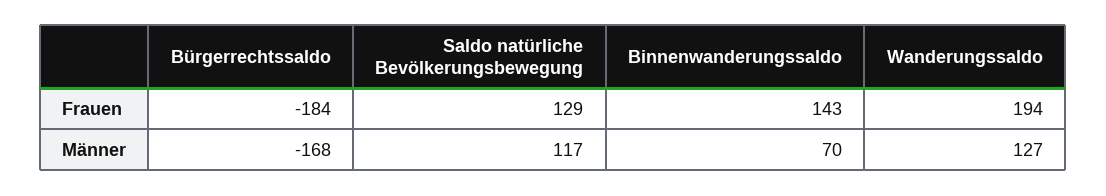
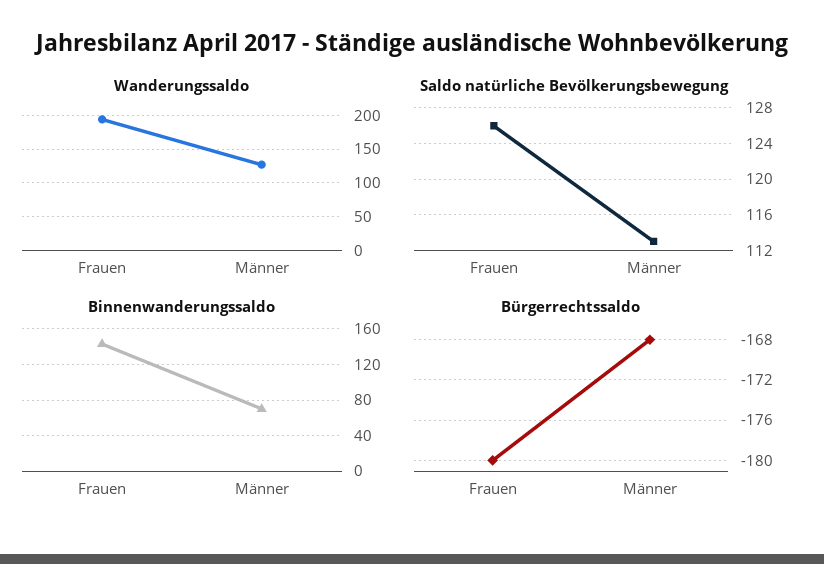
Bürgerrechtssaldo, Frauen: -184 -> -180
Saldo natürliche Bevölkerungsbewegung, Frauen: 129 -> 126
Saldo natürliche Bevölkerungsbewegung, Männer: 117 -> 113

